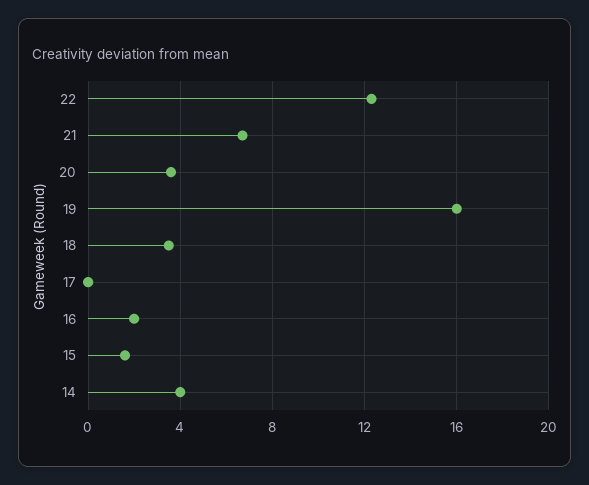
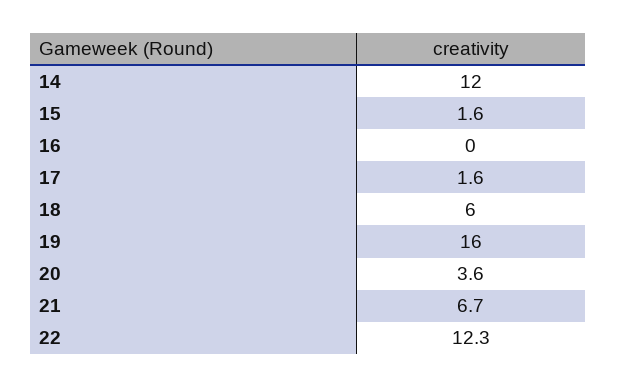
18: 3.5 -> 6
17: 0 -> 1.6
16: 2 -> 0
14: 4 -> 12

